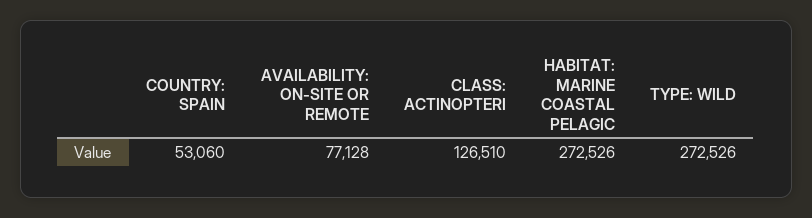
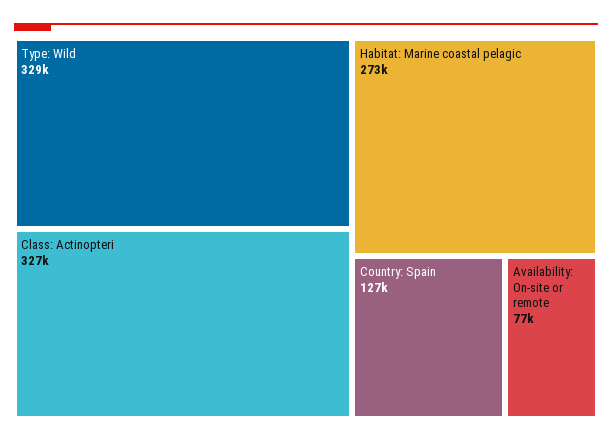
COUNTRY: SPAIN: 53060 -> 127000
CLASS: ACTINOPTERI: 126510 -> 327000
TYPE: WILD: 272526 -> 329000

